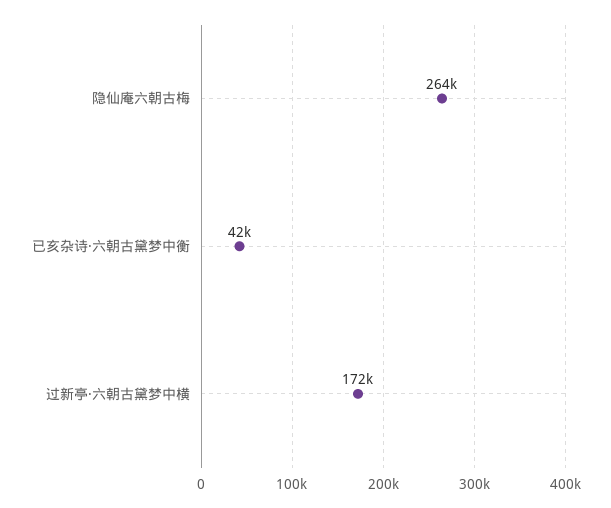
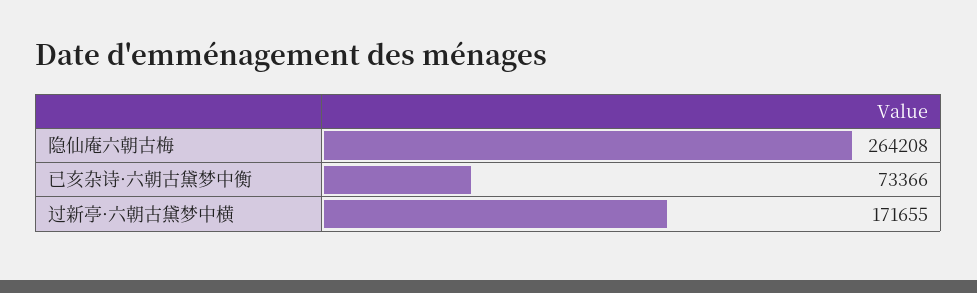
已亥杂诗·六朝古黛梦中衡: 42000 -> 73366

